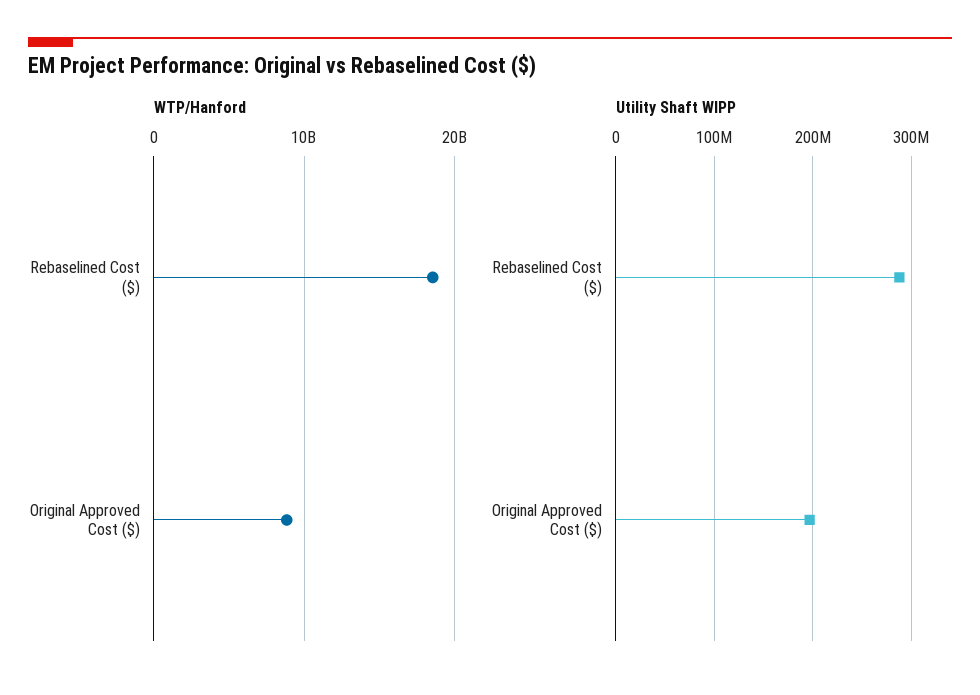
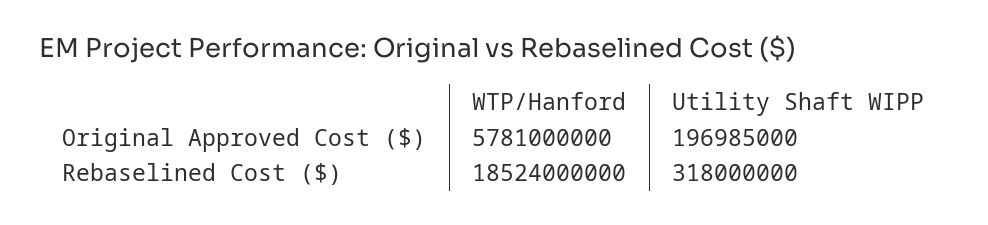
WTP/Hanford, Original Approved Cost ($): 9000000000 -> 5781000000
Utility Shaft WIPP, Rebaselined Cost ($): 290000000 -> 318000000

